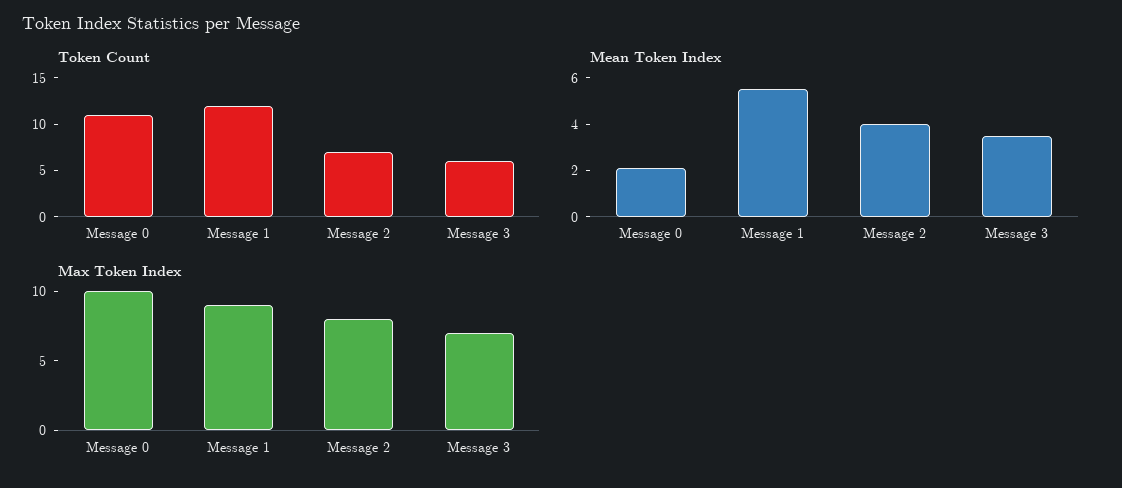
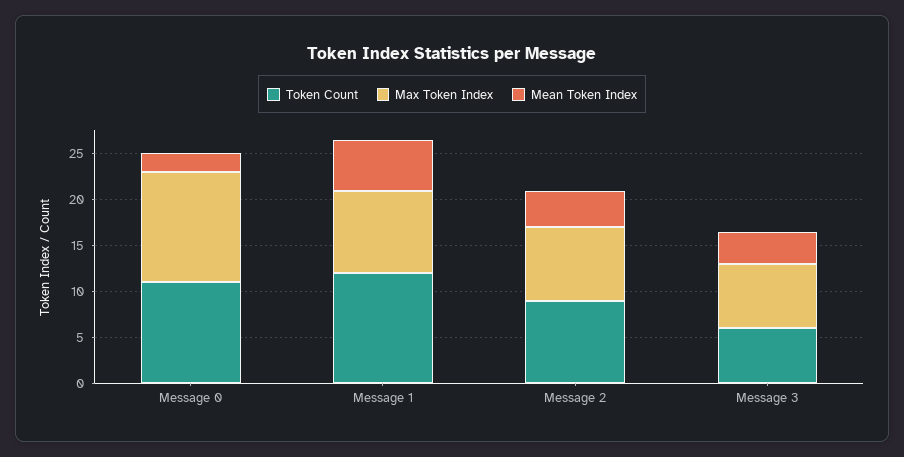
Token Count, Message 2: 7 -> 9
Max Token Index, Message 0: 10 -> 12

